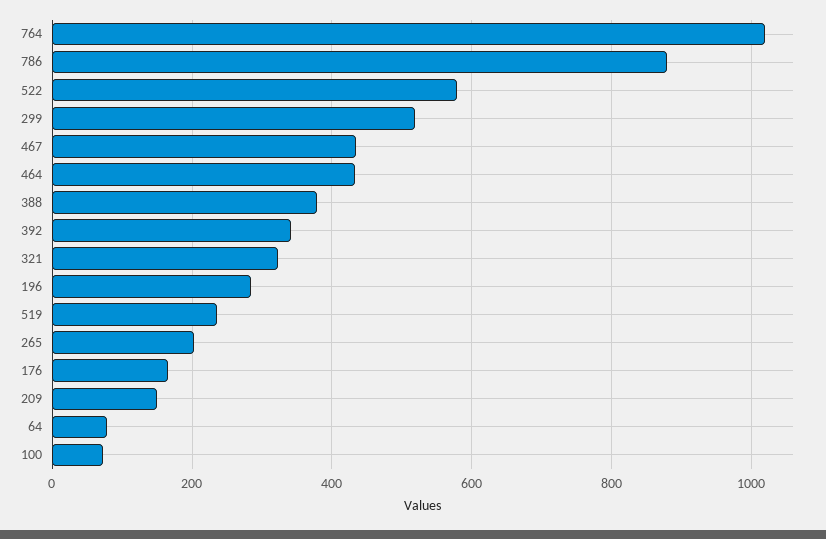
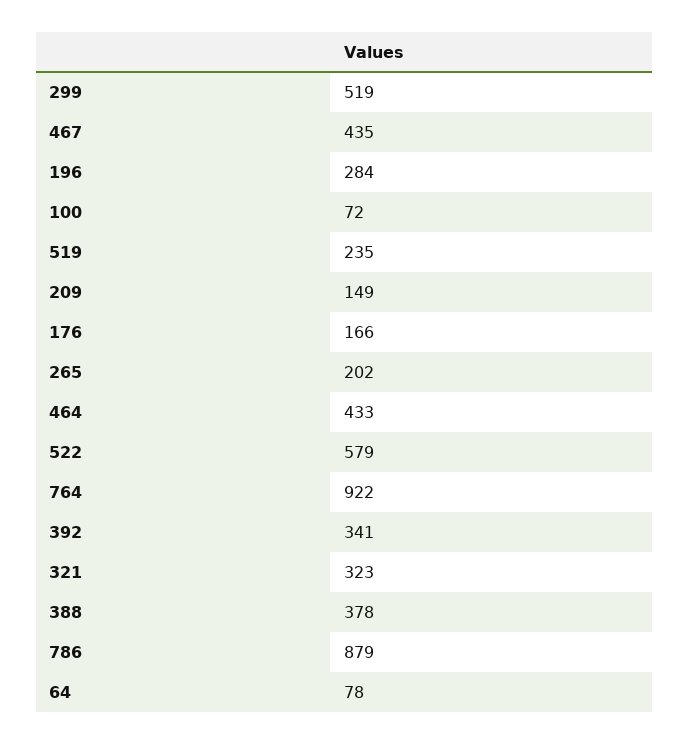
764: 1020 -> 922

